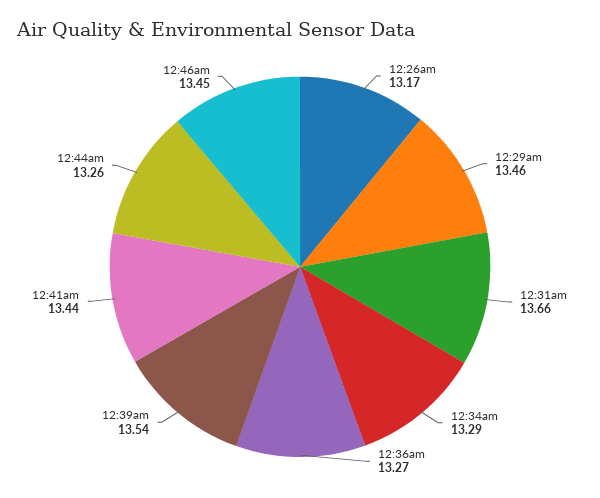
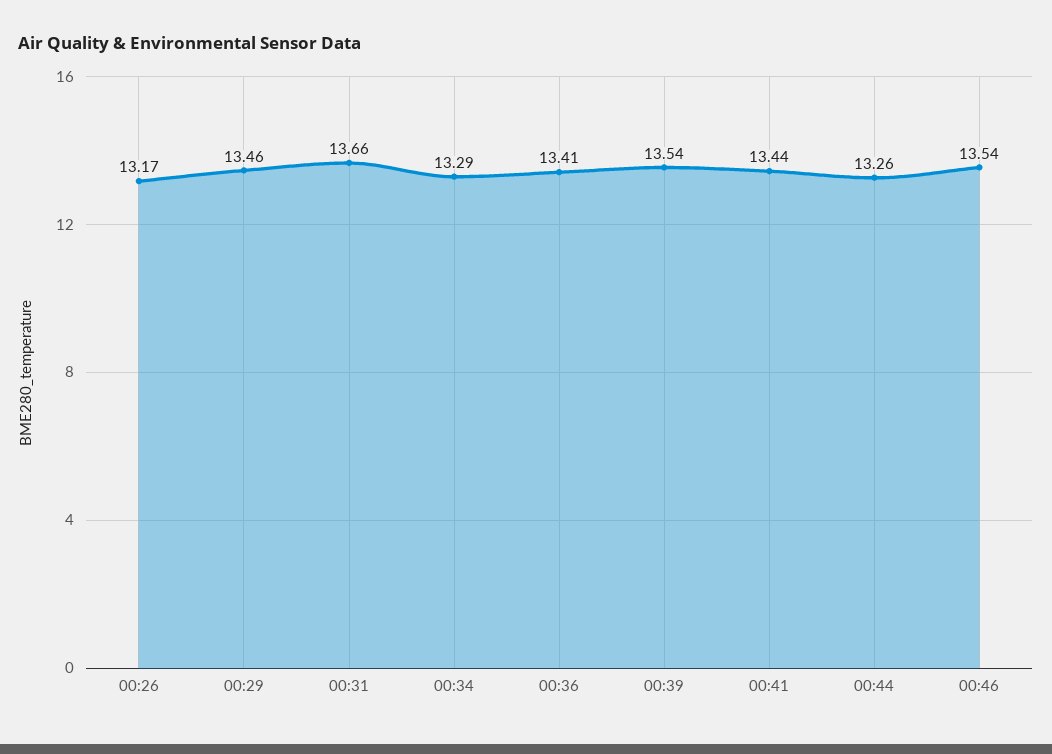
12:36am: 13.27 -> 13.41
12:46am: 13.45 -> 13.54

